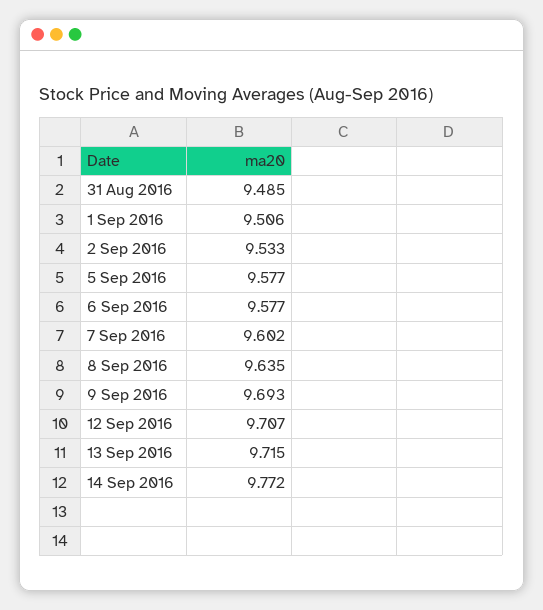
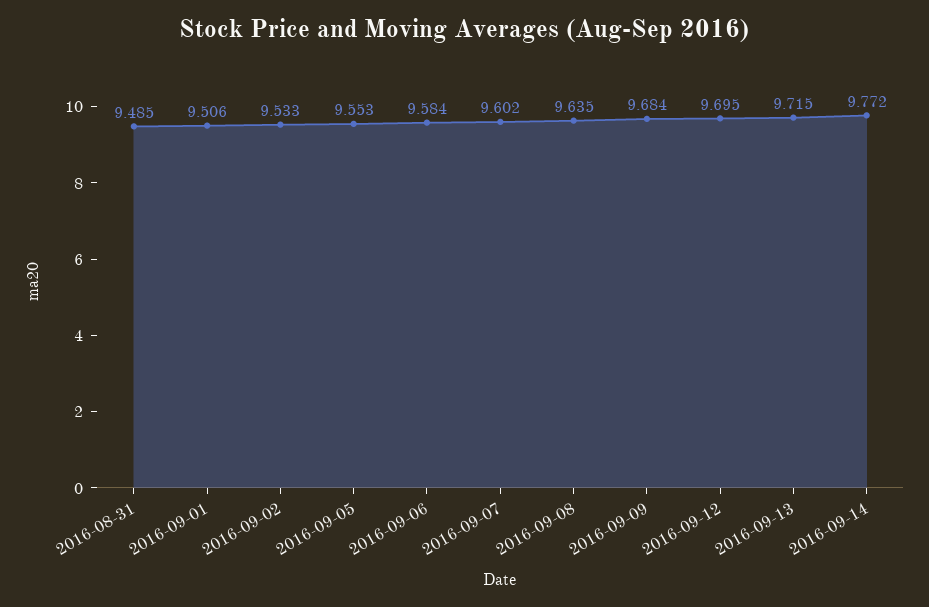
5 Sep 2016: 9.577 -> 9.553
6 Sep 2016: 9.577 -> 9.584
9 Sep 2016: 9.693 -> 9.684
12 Sep 2016: 9.707 -> 9.695

